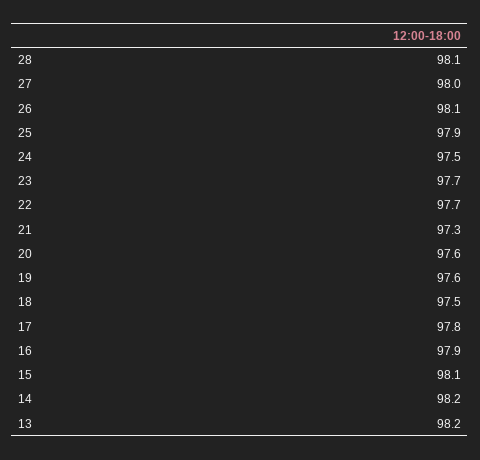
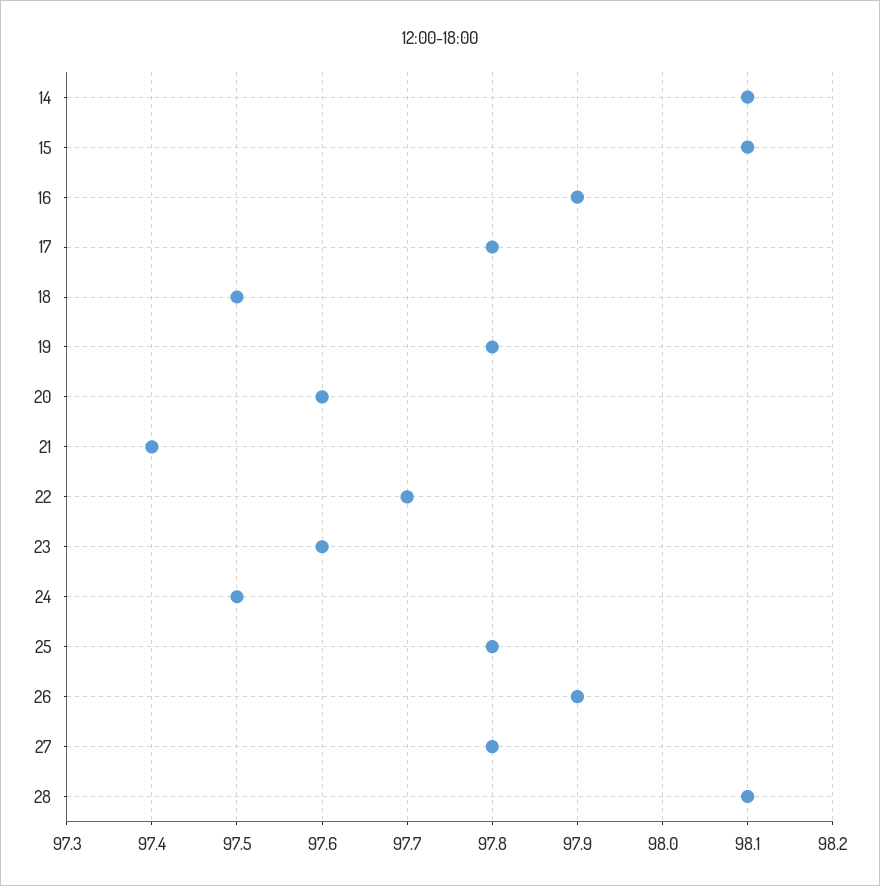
27: 98 -> 97.8
26: 98.1 -> 97.9
25: 97.9 -> 97.8
23: 97.7 -> 97.6
21: 97.3 -> 97.4
19: 97.6 -> 97.8
14: 98.2 -> 98.1
13: 98.2 -> none

